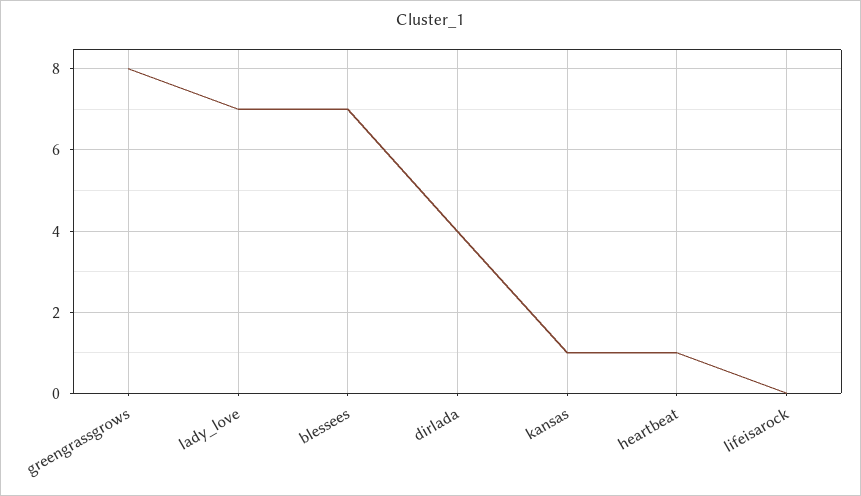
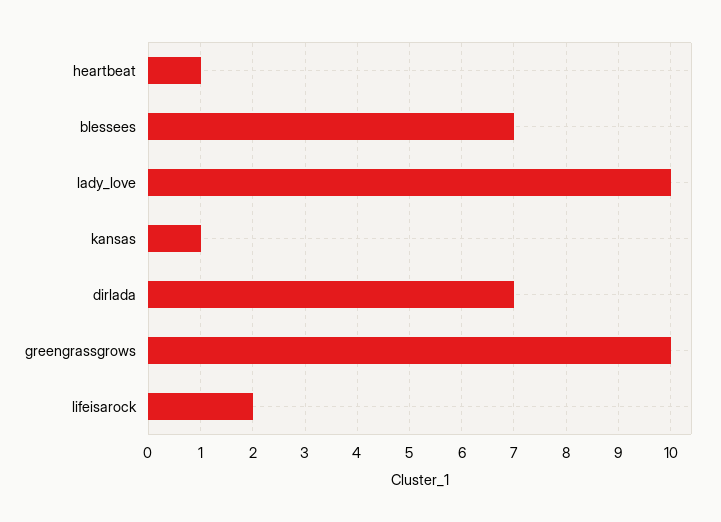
greengrassgrows: 8 -> 10
lady_love: 7 -> 10
dirlada: 4 -> 7
lifeisarock: 0 -> 2

